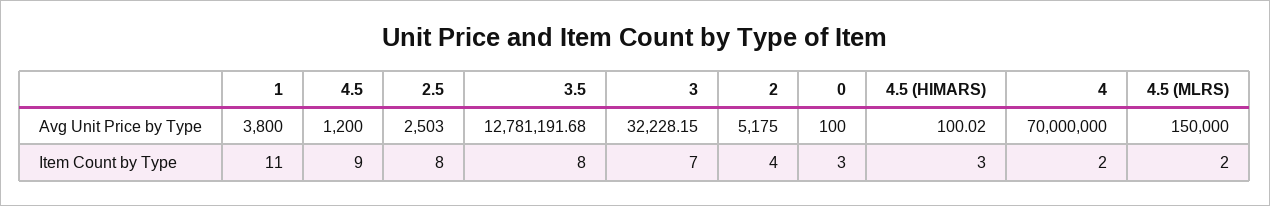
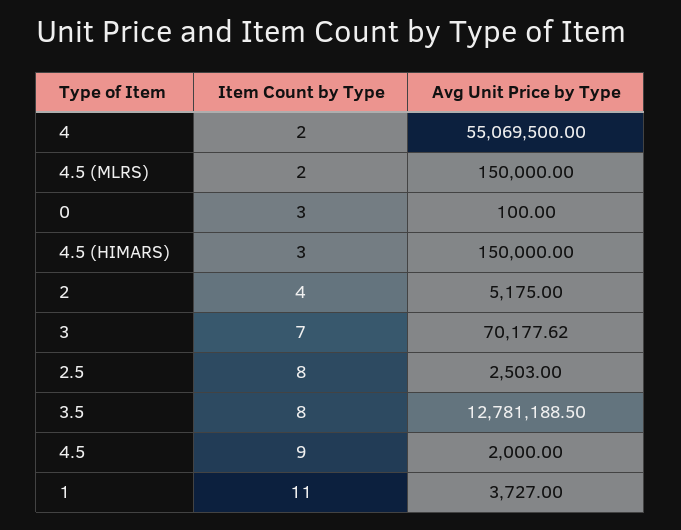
1, Avg Unit Price by Type: 3800 -> 3727
4.5, Avg Unit Price by Type: 1200 -> 2000
3.5, Avg Unit Price by Type: 12781191.68 -> 12781188.5
3, Avg Unit Price by Type: 32228.15 -> 70177.62
4.5 (HIMARS), Avg Unit Price by Type: 100.02 -> 150000
4, Avg Unit Price by Type: 70000000 -> 55069500

